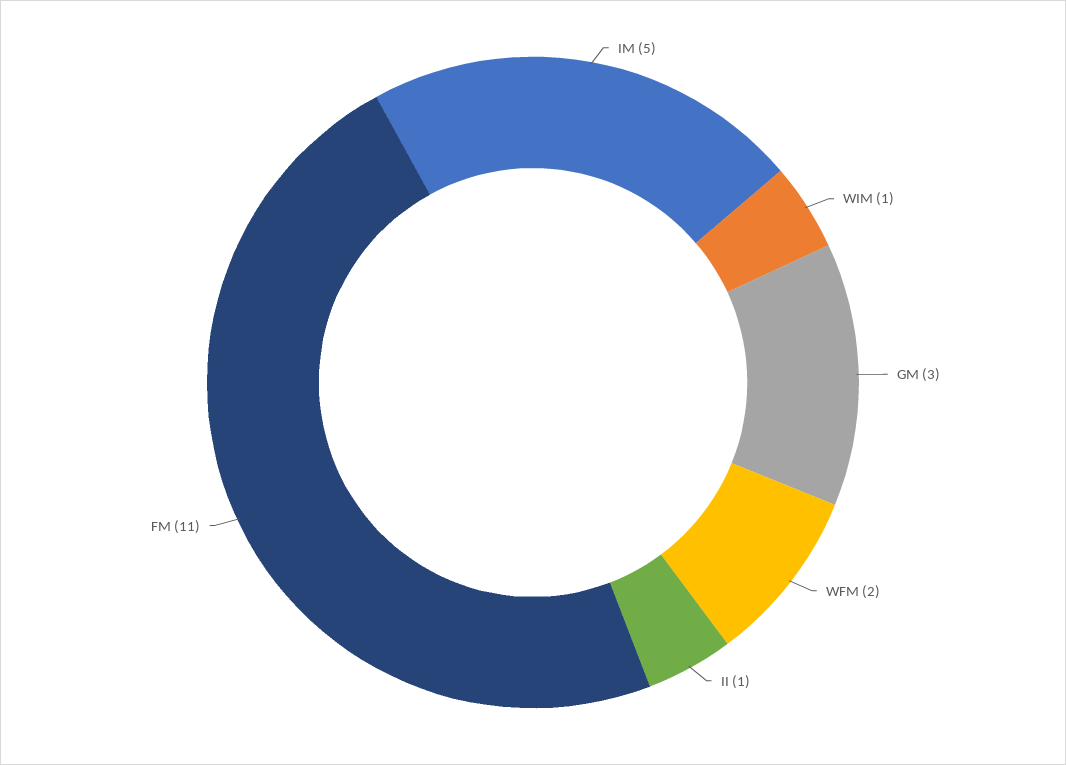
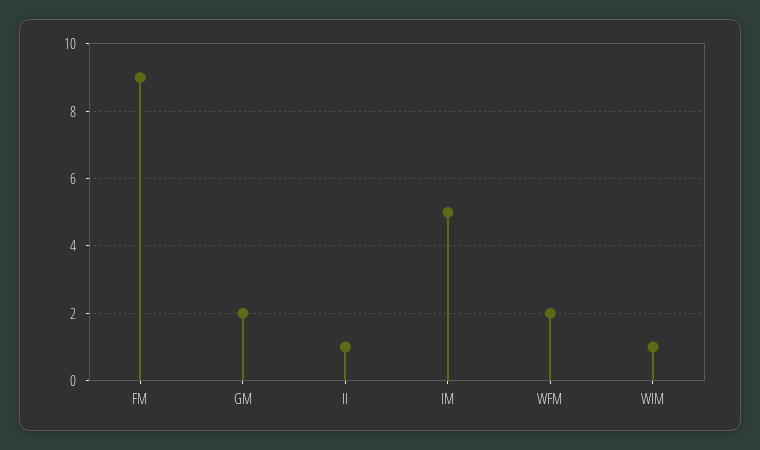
GM: 3 -> 2
FM: 11 -> 9

